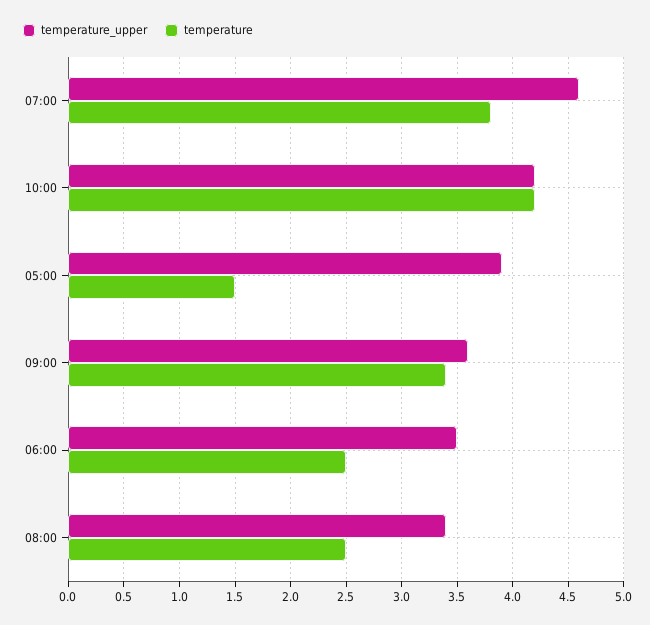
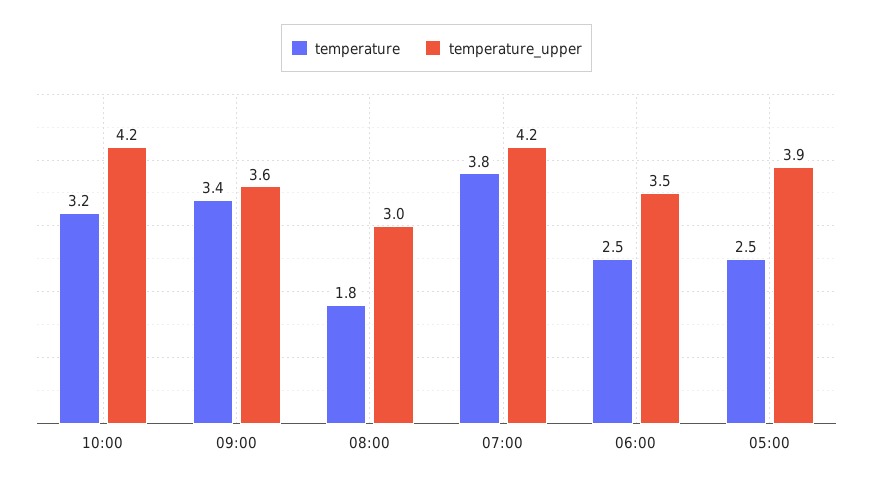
temperature_upper, 07:00: 4.6 -> 4.2
temperature, 10:00: 4.2 -> 3.2
temperature, 05:00: 1.5 -> 2.5
temperature_upper, 08:00: 3.4 -> 3
temperature, 08:00: 2.5 -> 1.8

